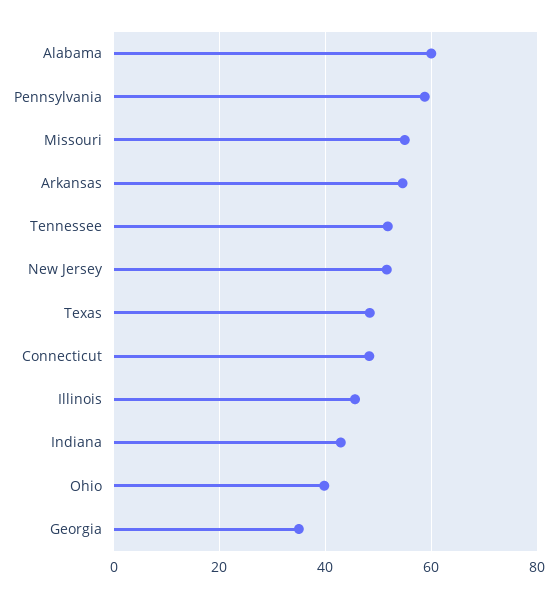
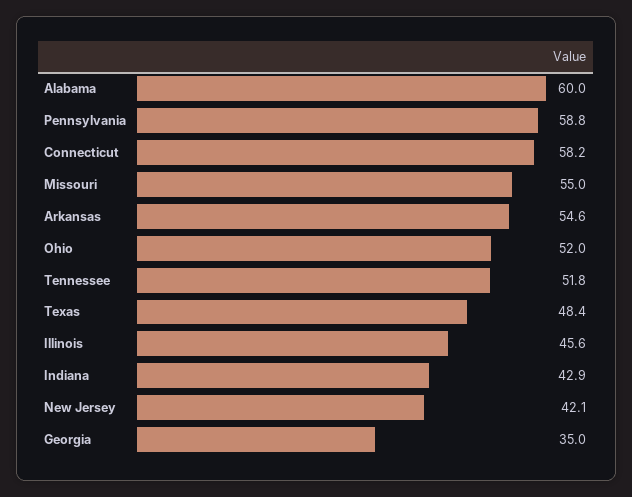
New Jersey: 52 -> 42.1
Connecticut: 48 -> 58.2
Ohio: 40 -> 52

